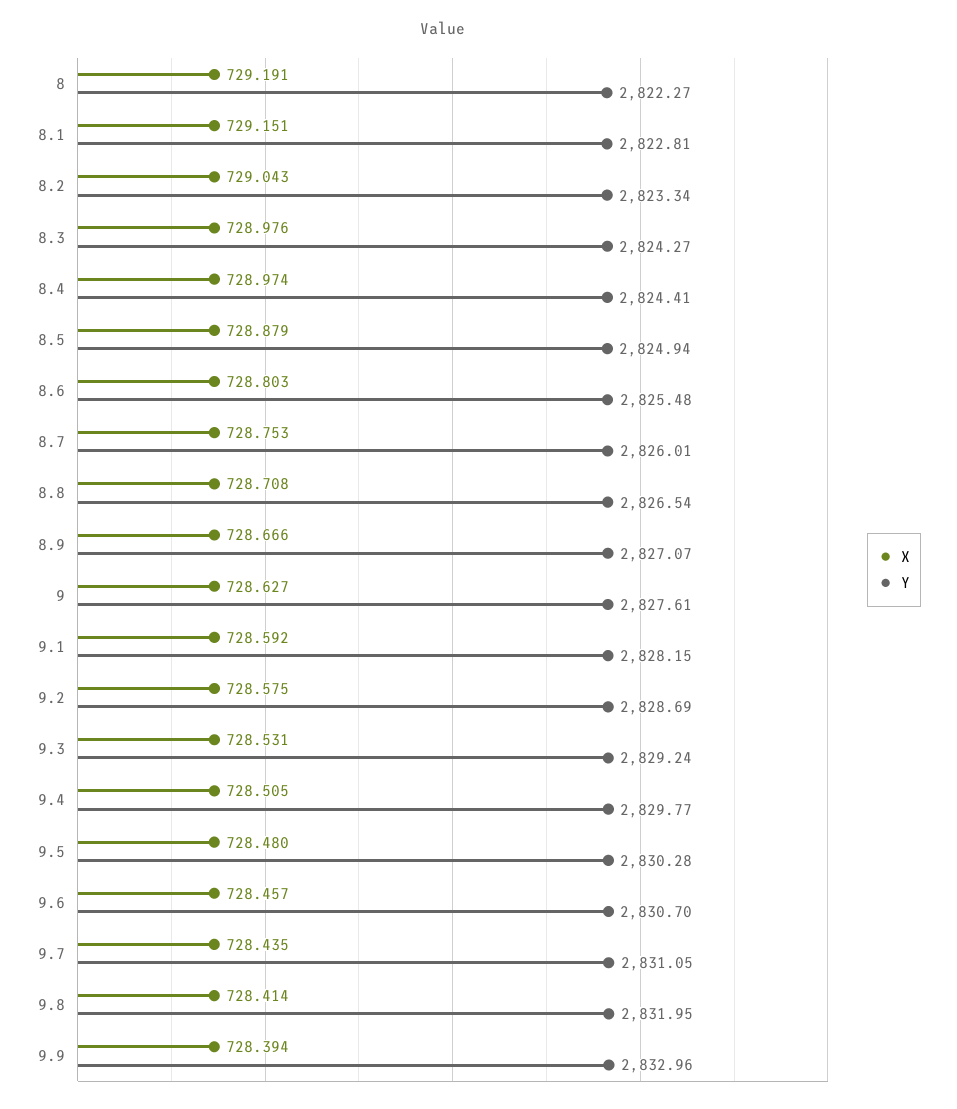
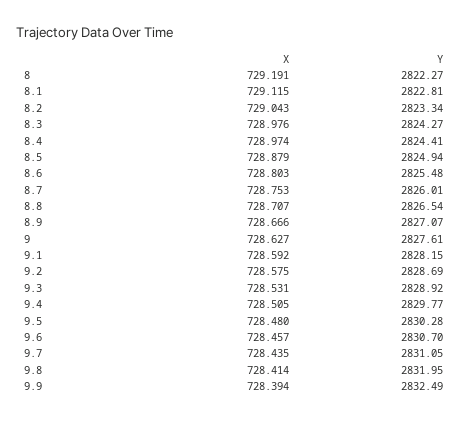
X, 8.1: 729.151 -> 729.115
X, 8.8: 728.708 -> 728.707
Y, 9.3: 2829.24 -> 2828.92
Y, 9.9: 2832.96 -> 2832.49

